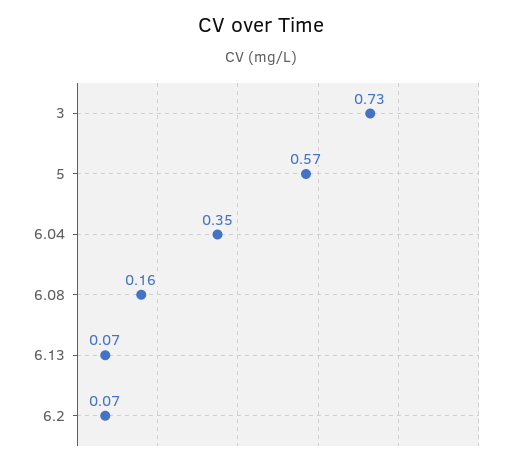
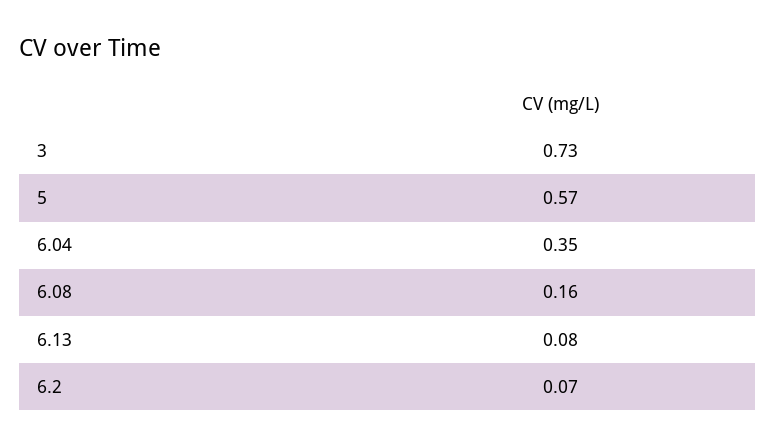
6.13: 0.07 -> 0.08

